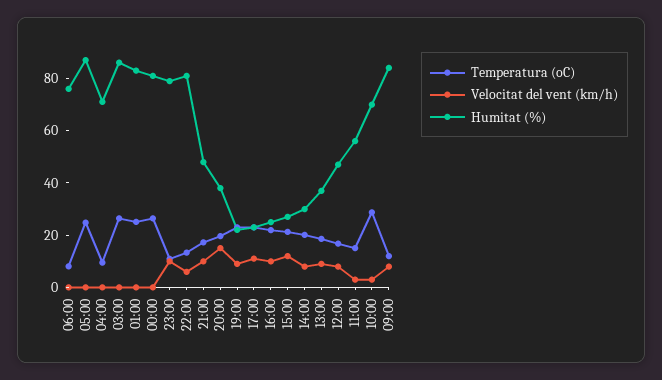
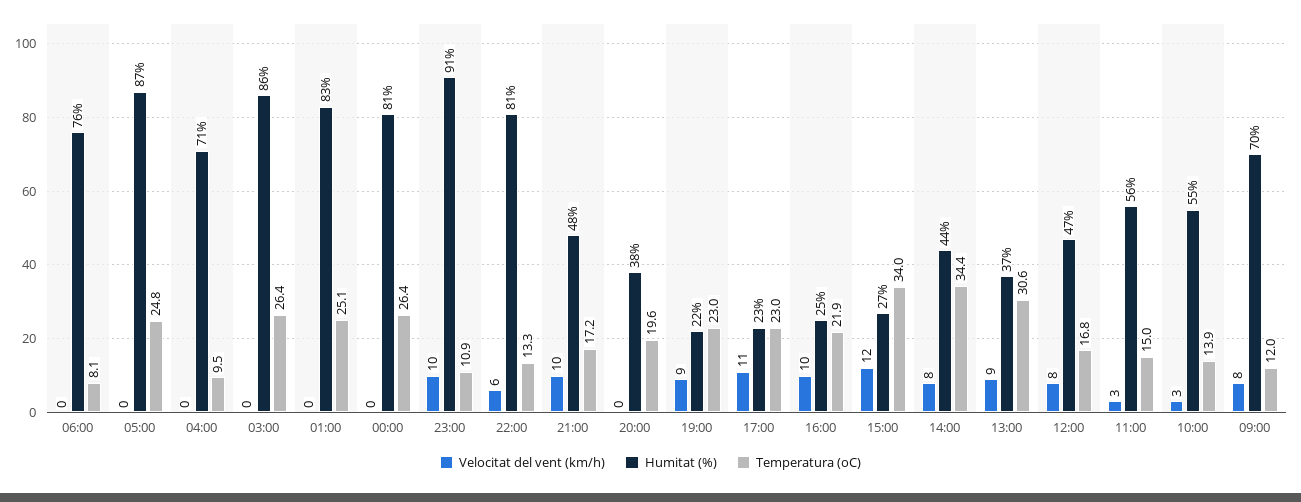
Humitat (%), 23:00: 80 -> 91
Velocitat del vent (km/h), 20:00: 15 -> 0
Temperatura (oC), 15:00: 20 -> 34
Temperatura (oC), 14:00: 20 -> 34.4
Humitat (%), 14:00: 30 -> 44
Temperatura (oC), 13:00: 20 -> 30.6
Temperatura (oC), 10:00: 30 -> 13.9
Humitat (%), 10:00: 70 -> 55
Humitat (%), 09:00: 85 -> 70

